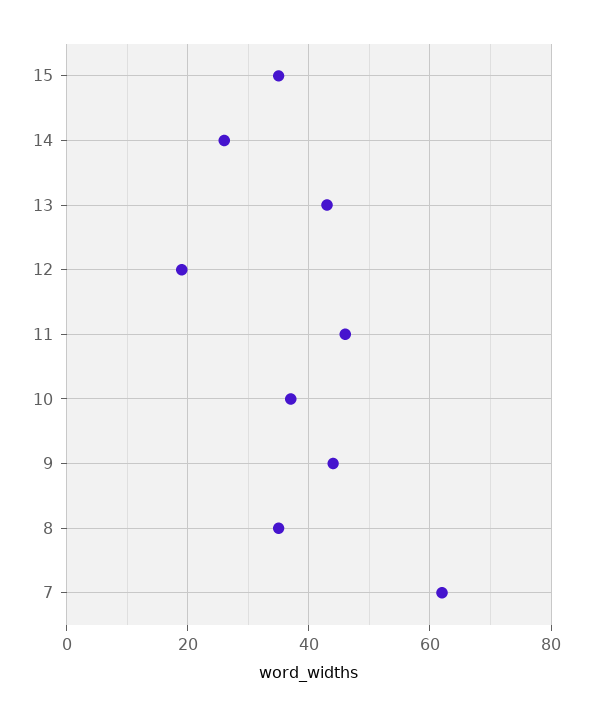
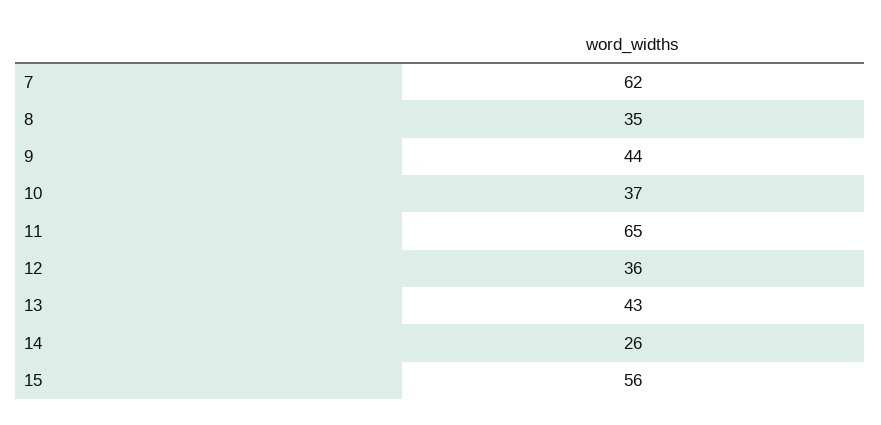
15: 35 -> 56
12: 20 -> 36
11: 45 -> 65

